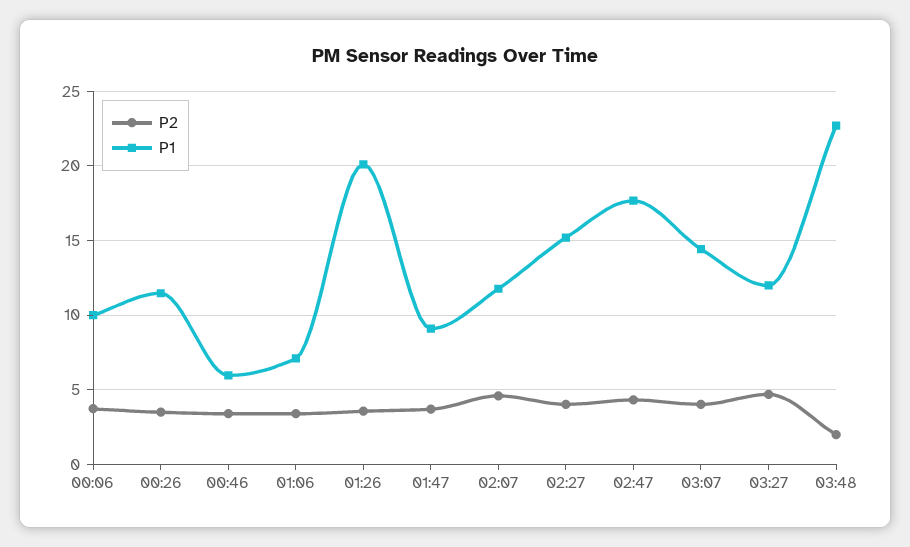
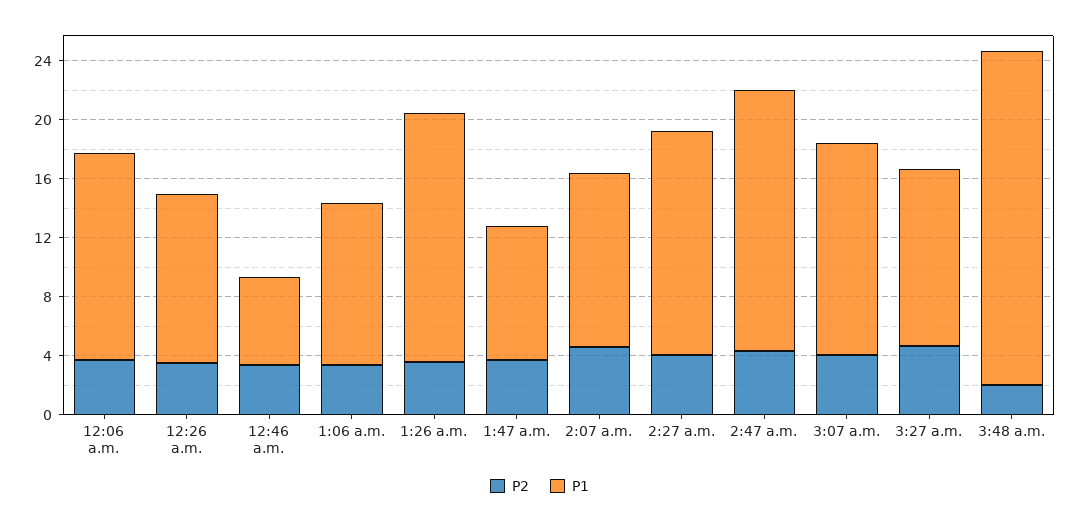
P1, 00:06: 10 -> 14
P1, 01:06: 7 -> 11
P1, 01:26: 20 -> 17

